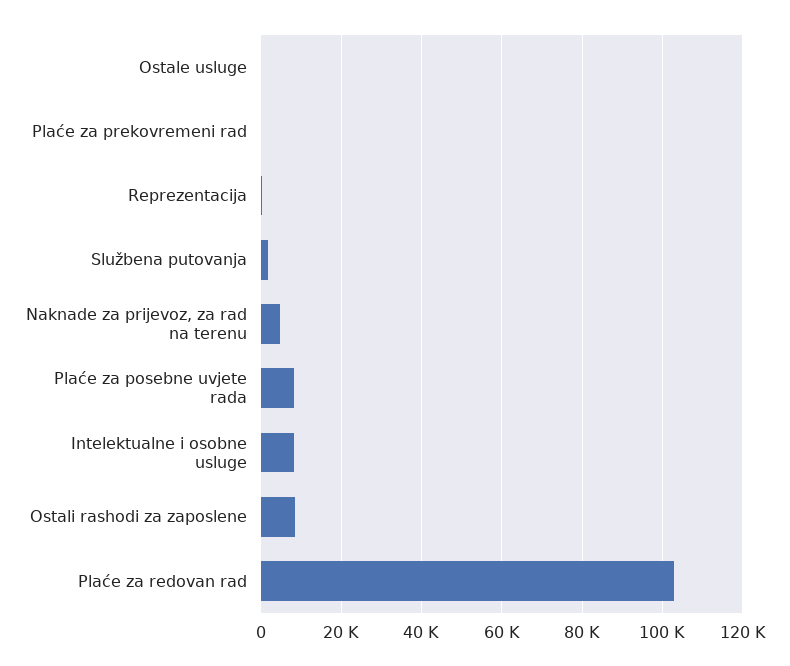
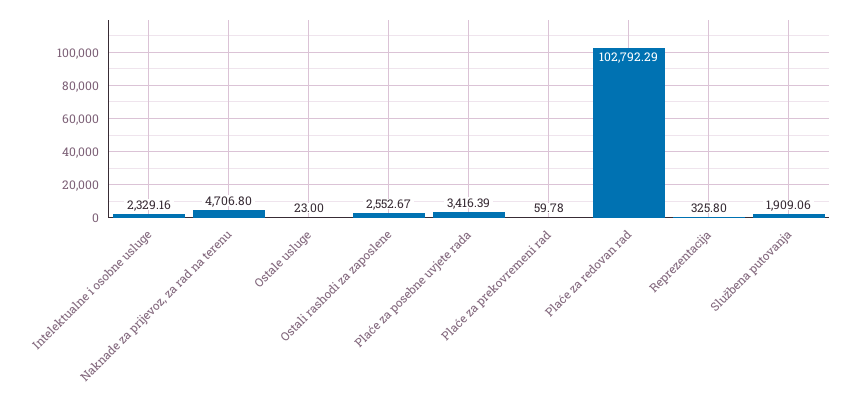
Plaće za posebne uvjete rada: 8000 -> 3416.39
Intelektualne i osobne usluge: 8000 -> 2329.16
Ostali rashodi za zaposlene: 8000 -> 2552.67

